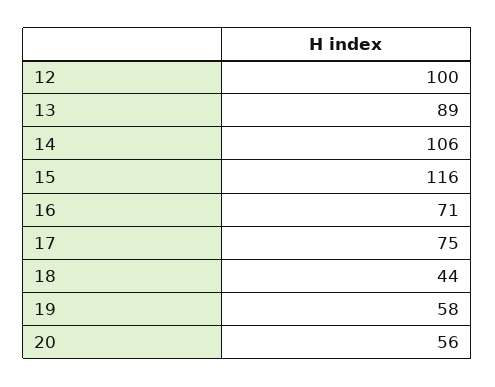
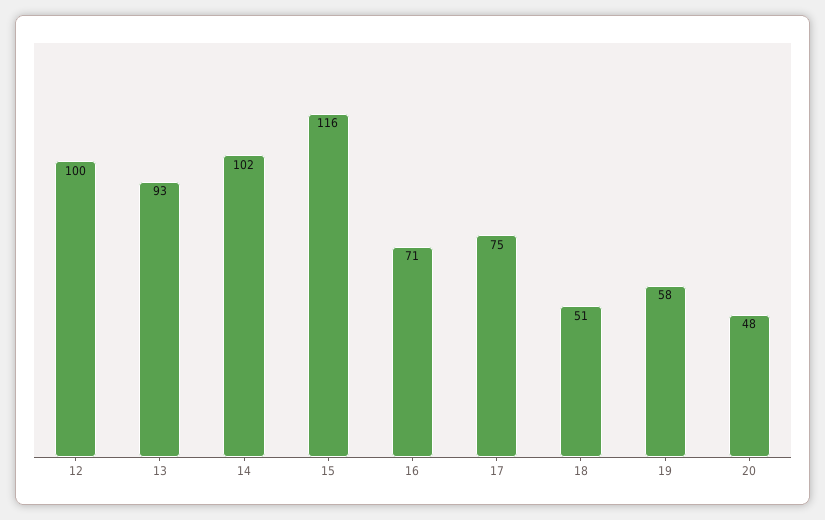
13: 89 -> 93
14: 106 -> 102
18: 44 -> 51
20: 56 -> 48

